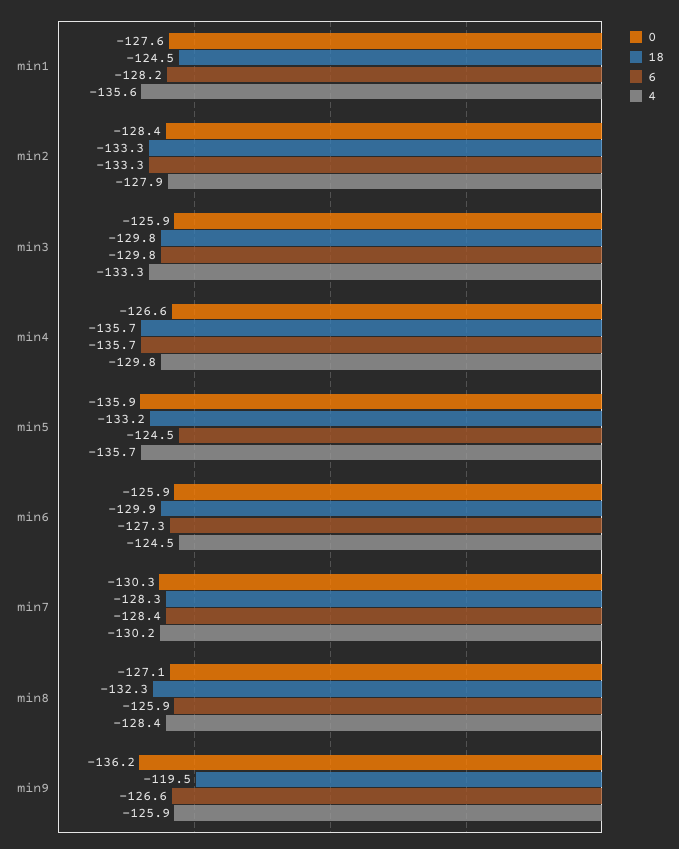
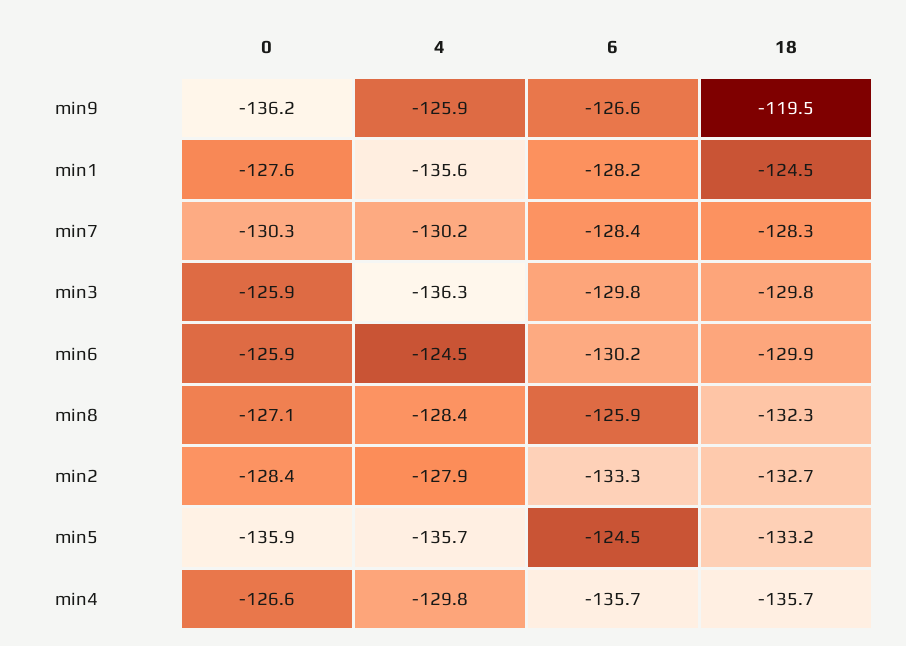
18, min2: -133.3 -> -132.7
4, min3: -133.3 -> -136.3
6, min6: -127.3 -> -130.2

